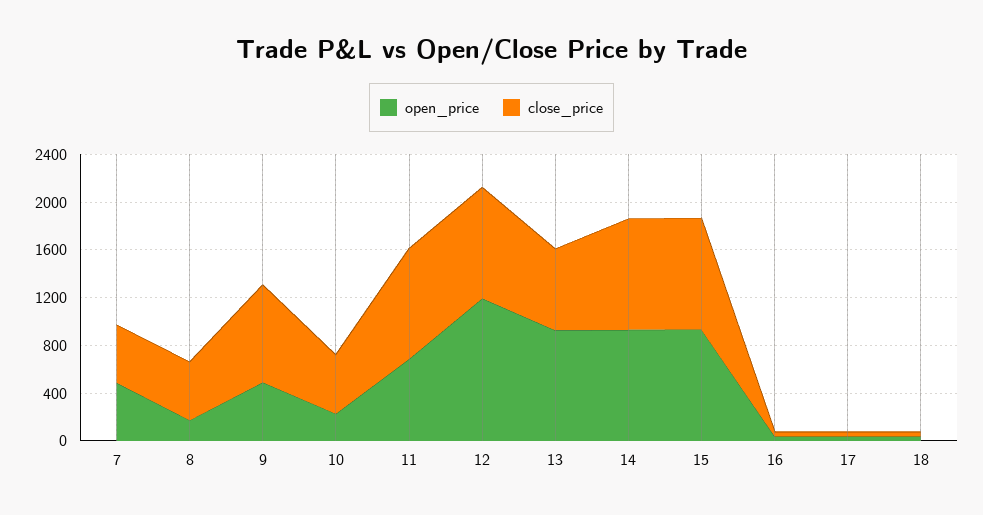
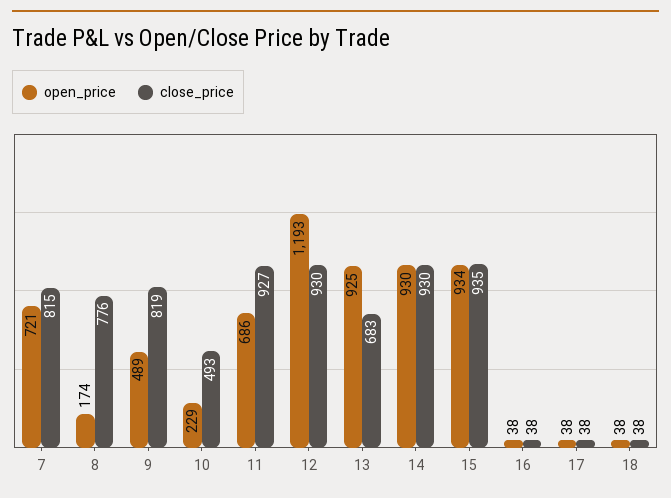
open_price, 7: 500 -> 721
close_price, 7: 500 -> 815
close_price, 8: 500 -> 776

